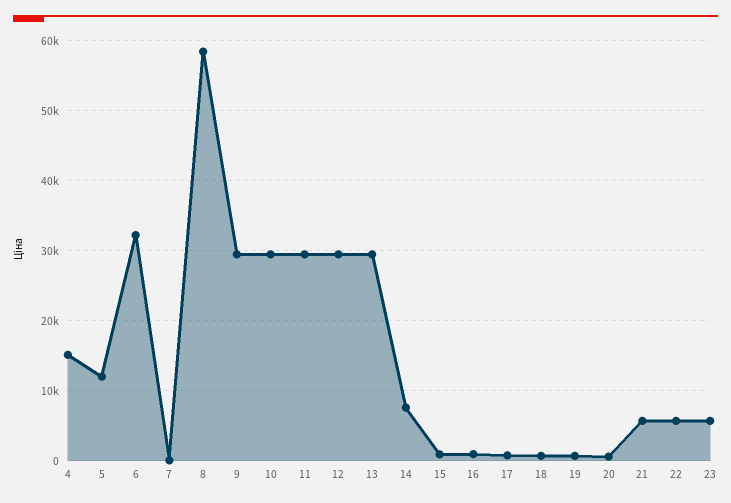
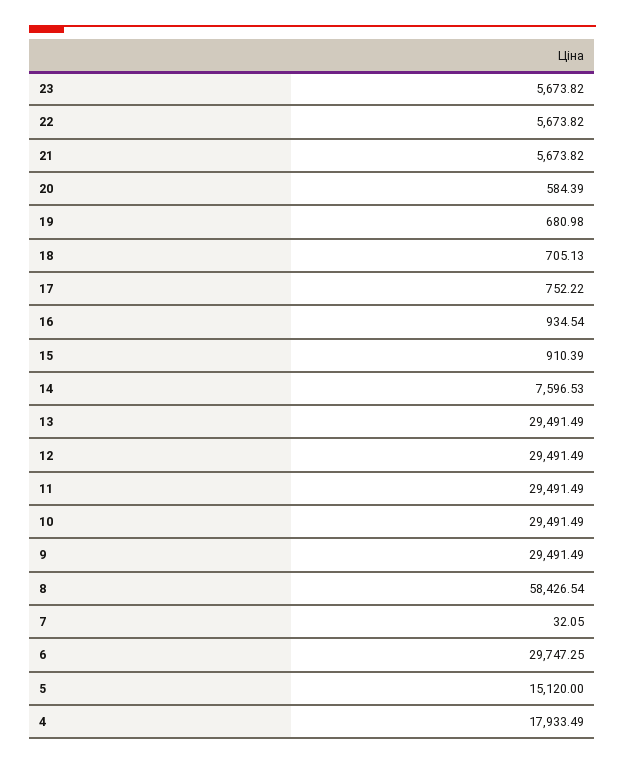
4: 15000 -> 17933.49
5: 12000 -> 15120
6: 32000 -> 29747.25

